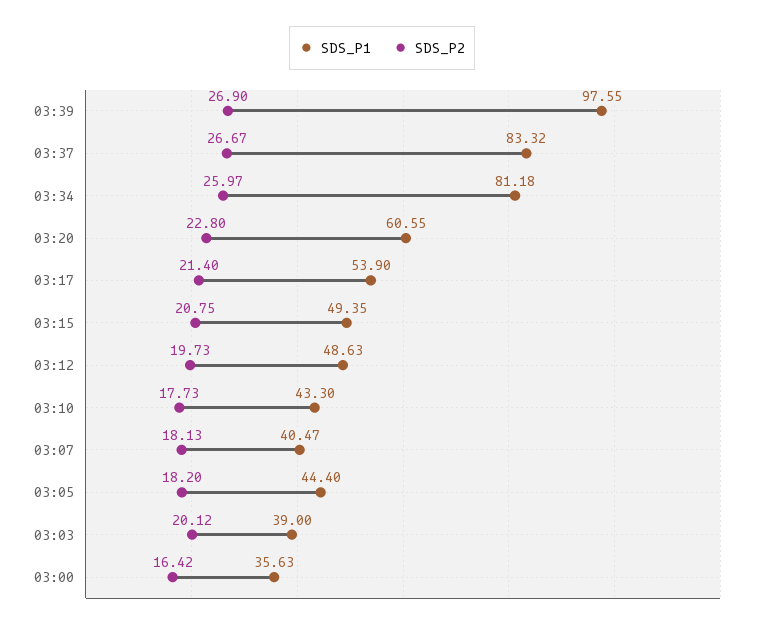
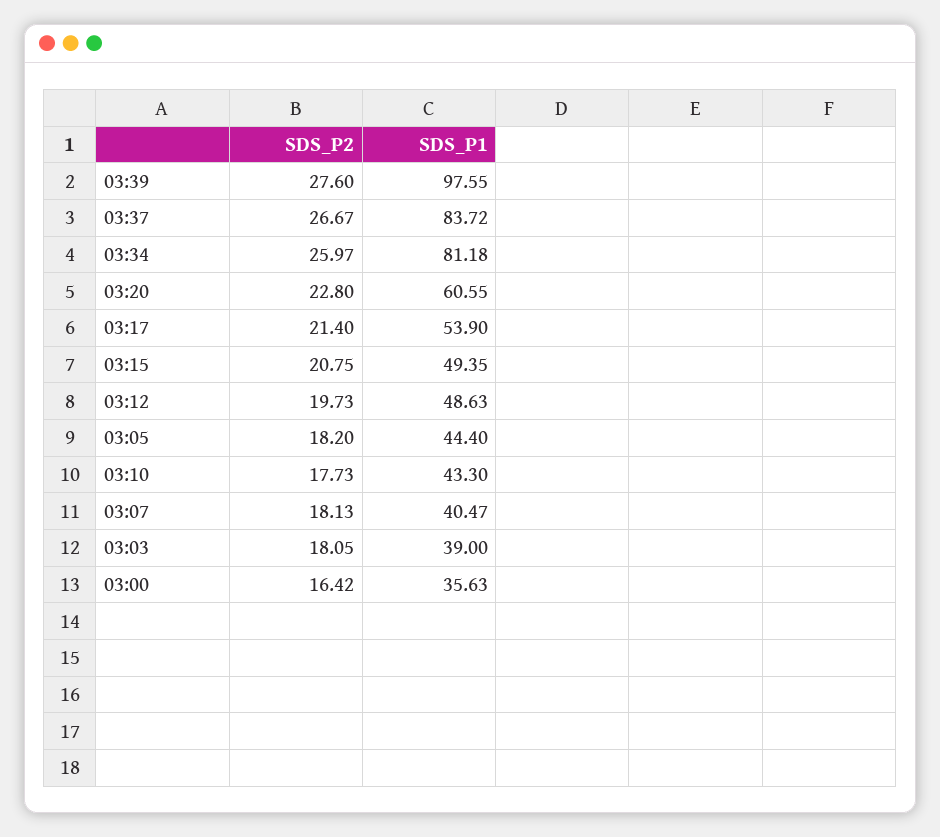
SDS_P2, 03:39: 26.9 -> 27.6
SDS_P1, 03:37: 83.32 -> 83.72
SDS_P2, 03:03: 20.12 -> 18.05

